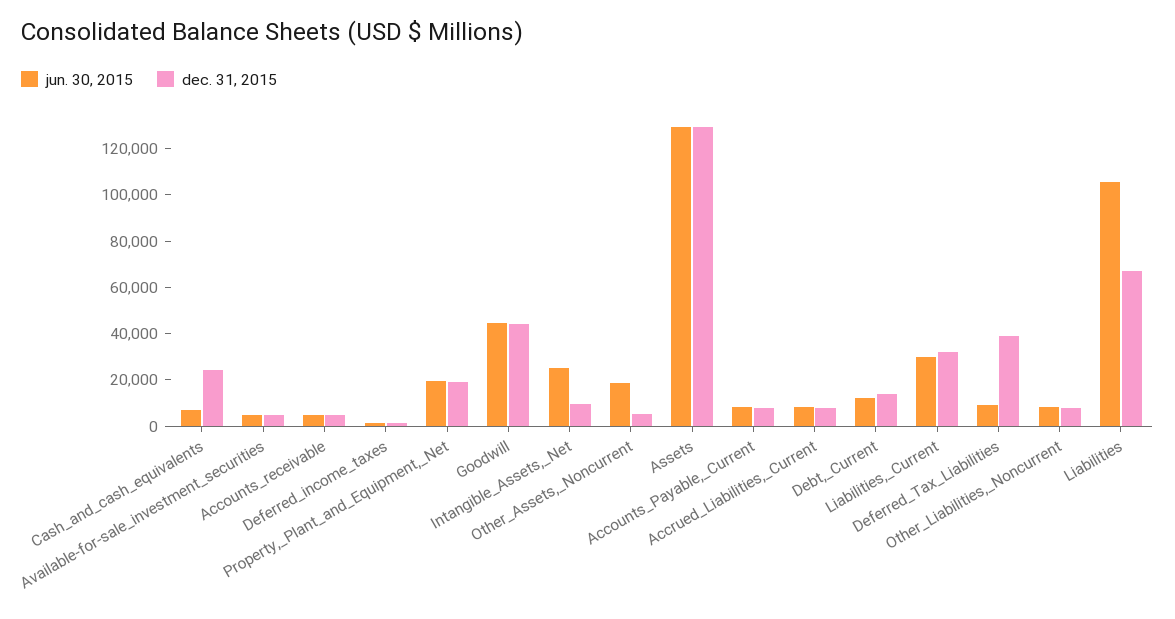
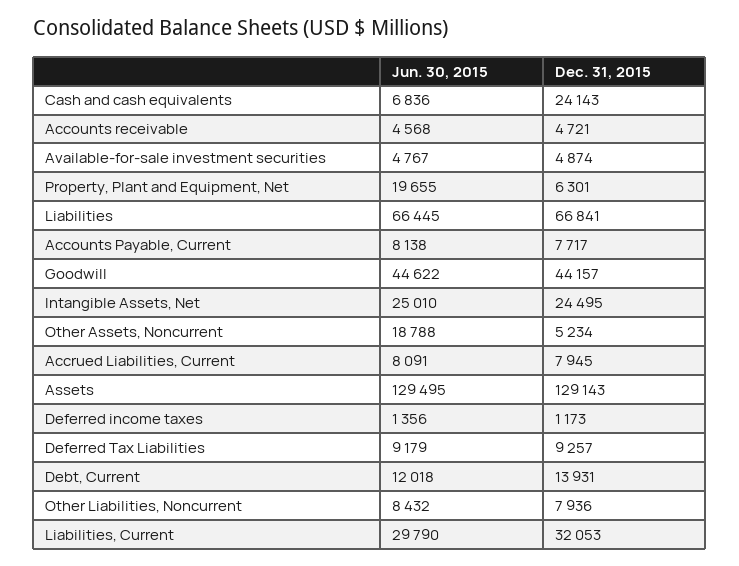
dec. 31, 2015, Property,_Plant_and_Equipment,_Net: 20000 -> 6301
dec. 31, 2015, Intangible_Assets,_Net: 10000 -> 24495
dec. 31, 2015, Deferred_Tax_Liabilities: 40000 -> 9257
jun. 30, 2015, Liabilities: 105000 -> 66445

